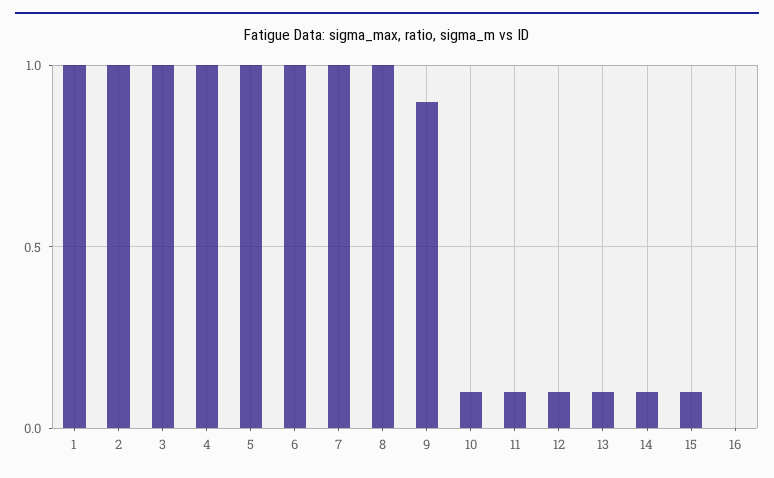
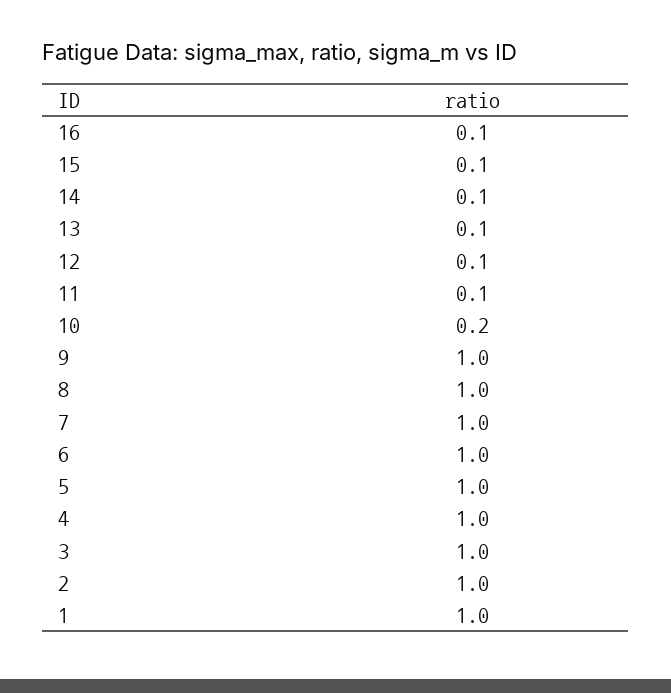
9: 0.9 -> 1
10: 0.1 -> 0.2
16: 0 -> 0.1

